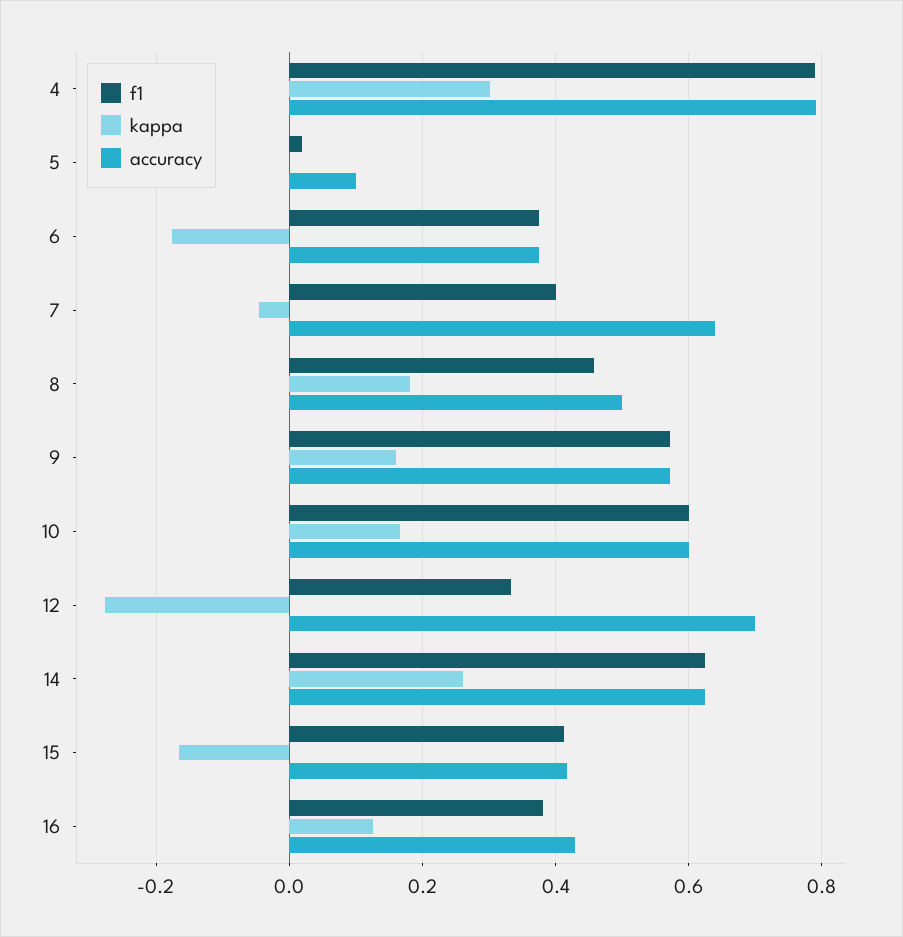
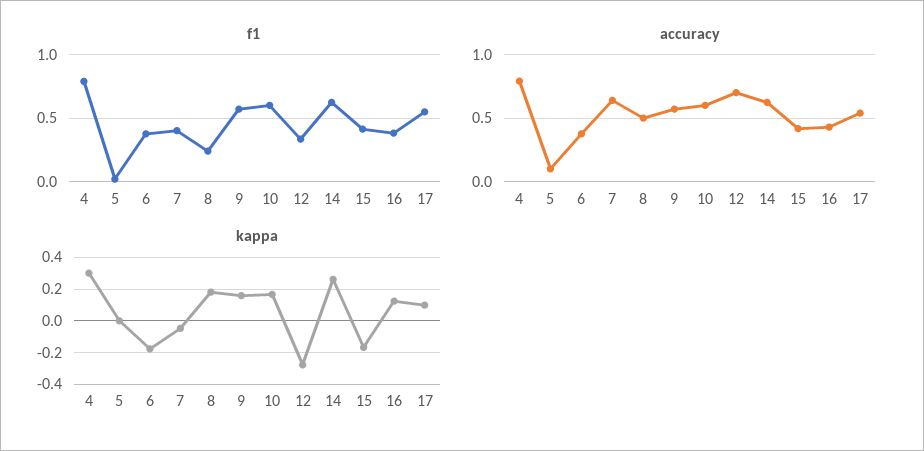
f1, 8: 0.46 -> 0.25
f1, 17: none -> 0.55
accuracy, 17: none -> 0.55
kappa, 17: none -> 0.1

